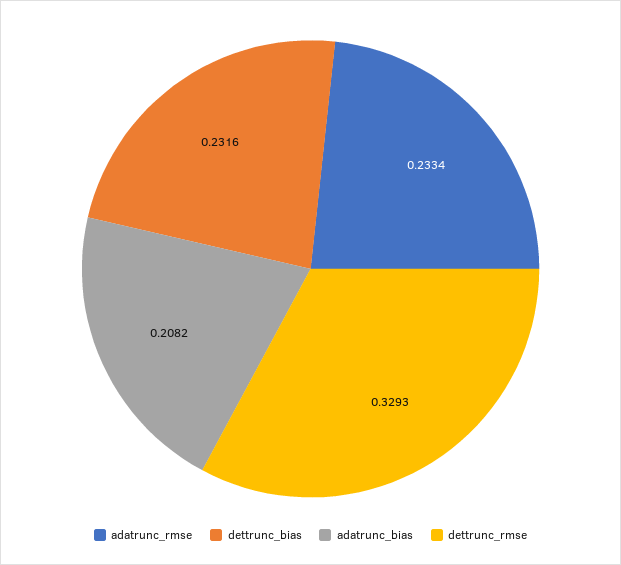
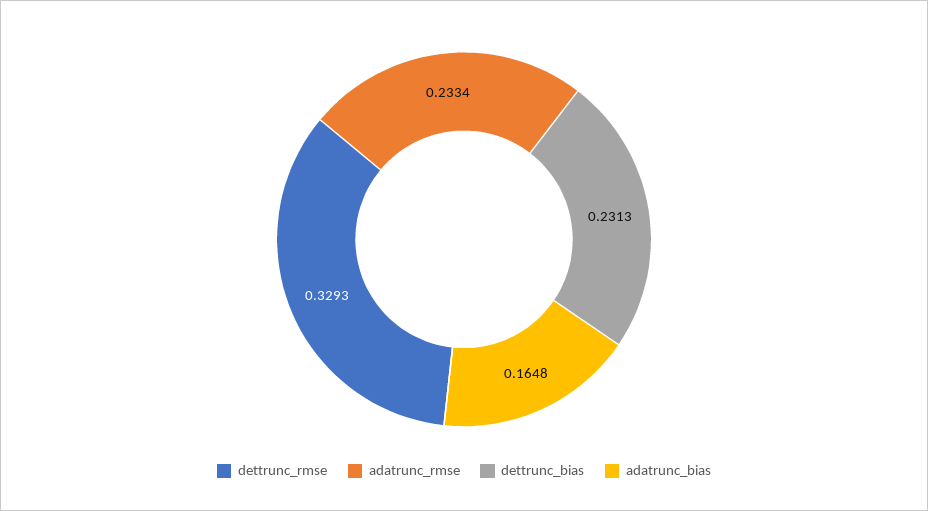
dettrunc_bias: 0.2316 -> 0.2313
adatrunc_bias: 0.2082 -> 0.1648

